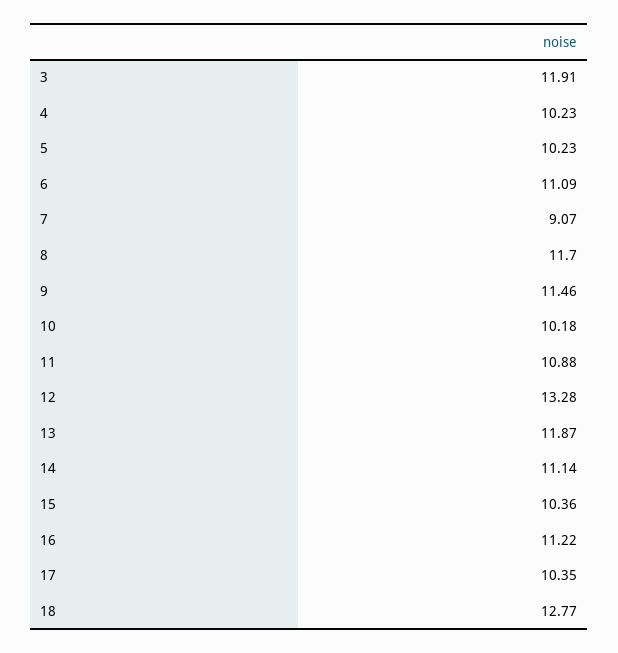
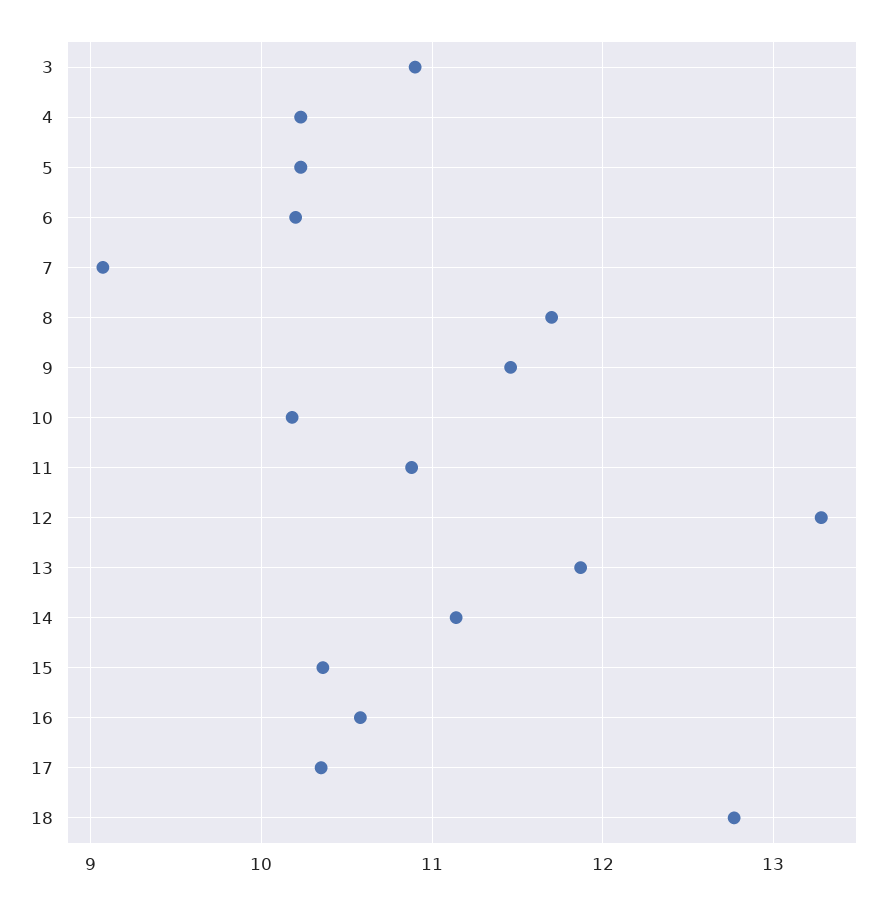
3: 11.91 -> 10.9
6: 11.09 -> 10.2
16: 11.22 -> 10.6

